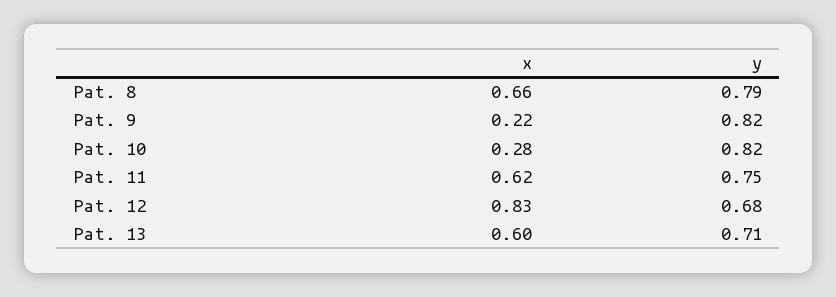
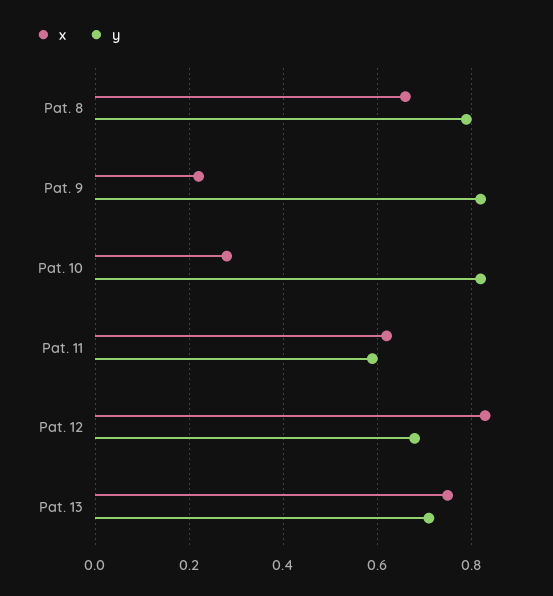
y, Pat. 11: 0.75 -> 0.6
x, Pat. 13: 0.6 -> 0.75

